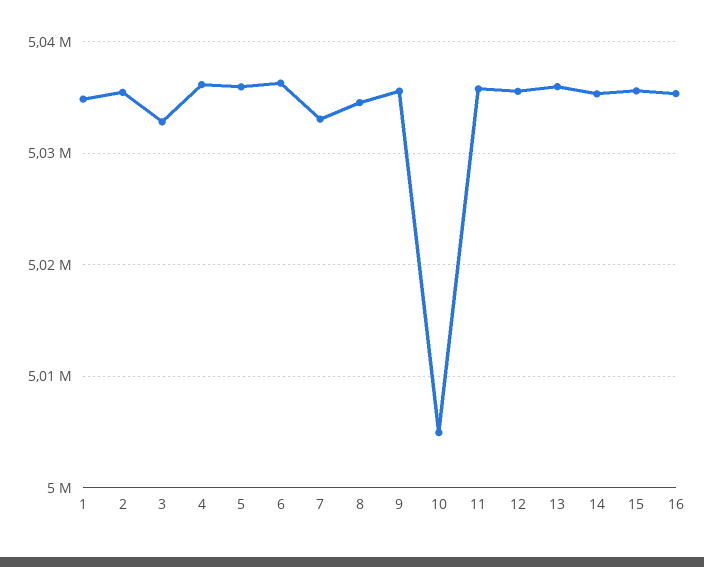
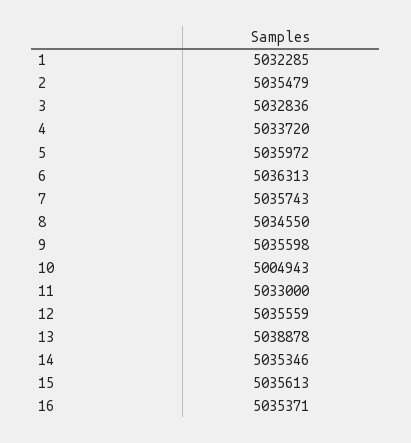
1: 5035000 -> 5032285
4: 5036000 -> 5033720
7: 5033000 -> 5035743
11: 5036000 -> 5033000
13: 5036000 -> 5038878

